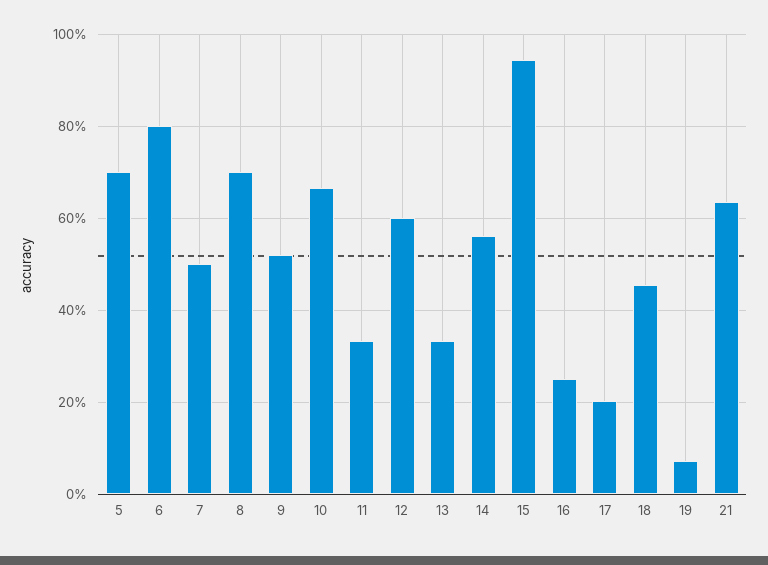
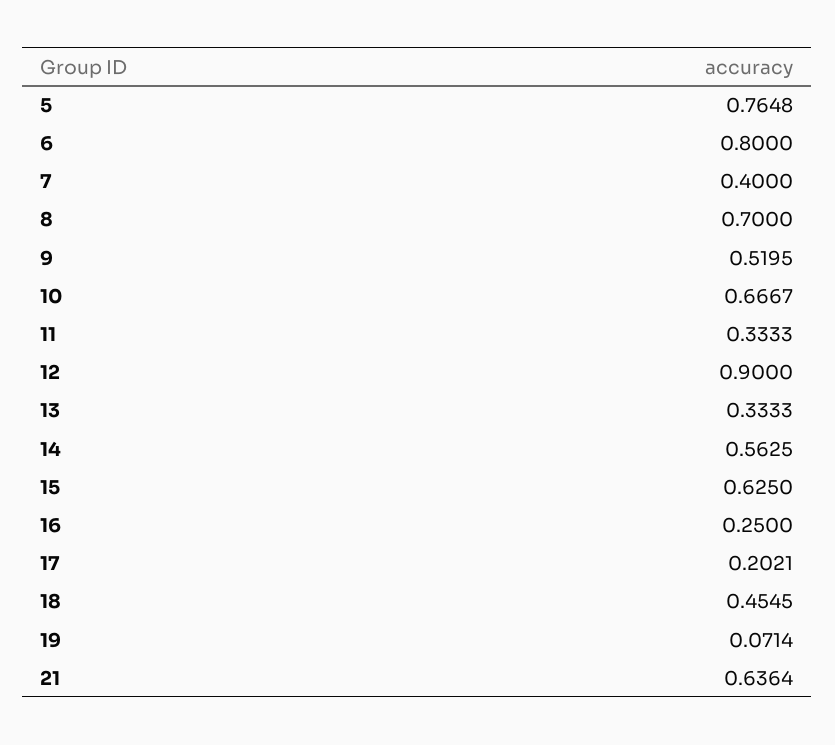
5: 0.7 -> 0.7648
7: 0.5 -> 0.4
12: 0.6 -> 0.9
15: 0.94 -> 0.625

